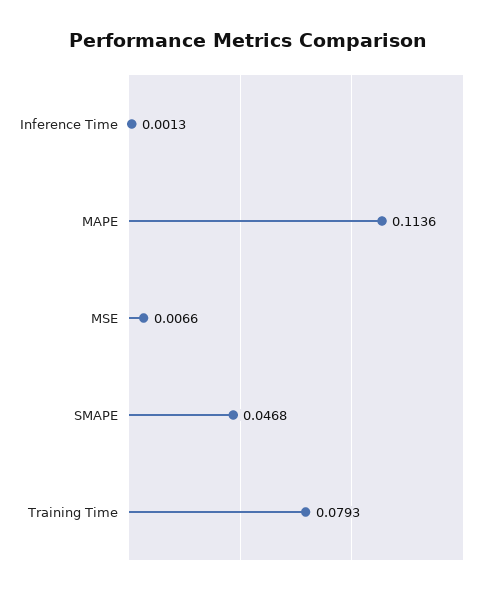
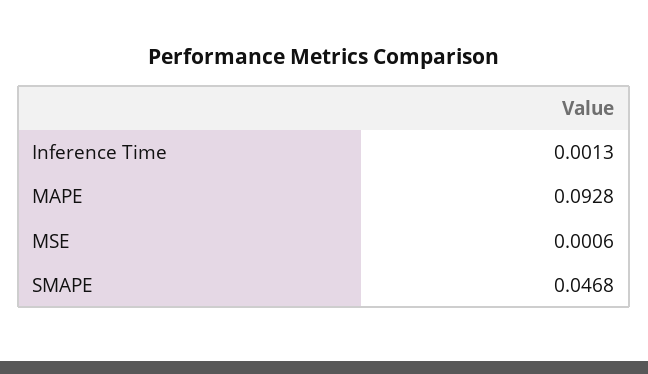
MAPE: 0.1136 -> 0.0928
MSE: 0.0066 -> 0.0006
Training Time: 0.0793 -> none

